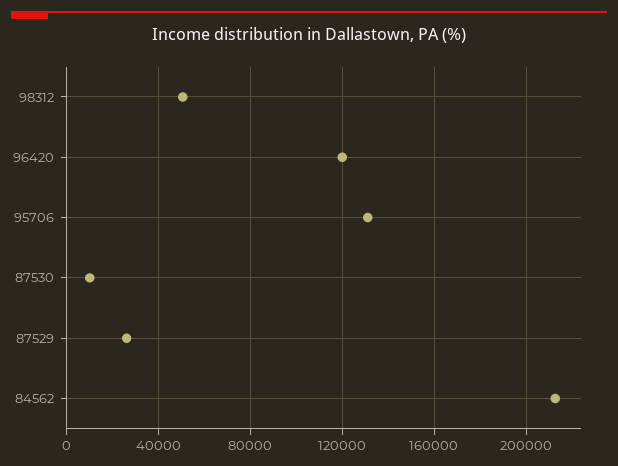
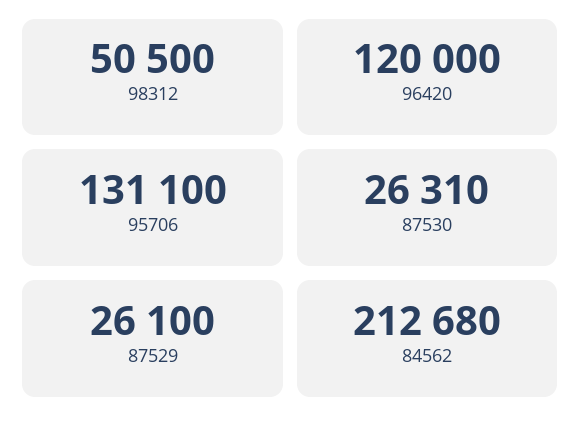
87530: 10000 -> 26310

